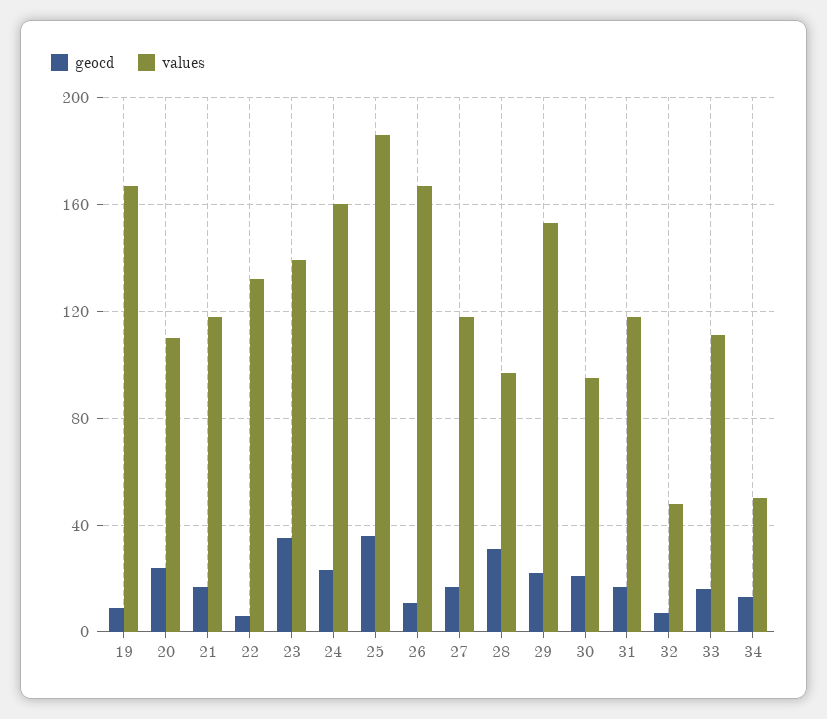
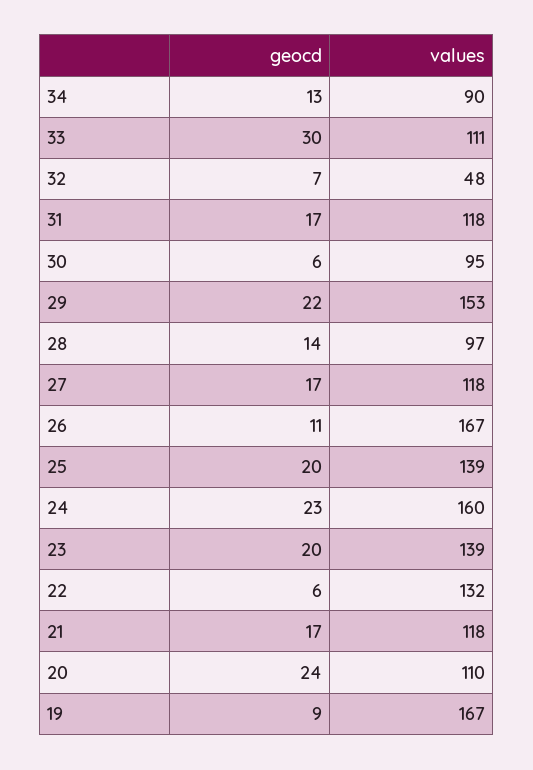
geocd, 23: 35 -> 20
geocd, 25: 35 -> 20
values, 25: 185 -> 139
geocd, 28: 30 -> 14
geocd, 30: 20 -> 6
geocd, 33: 15 -> 30
values, 34: 50 -> 90

